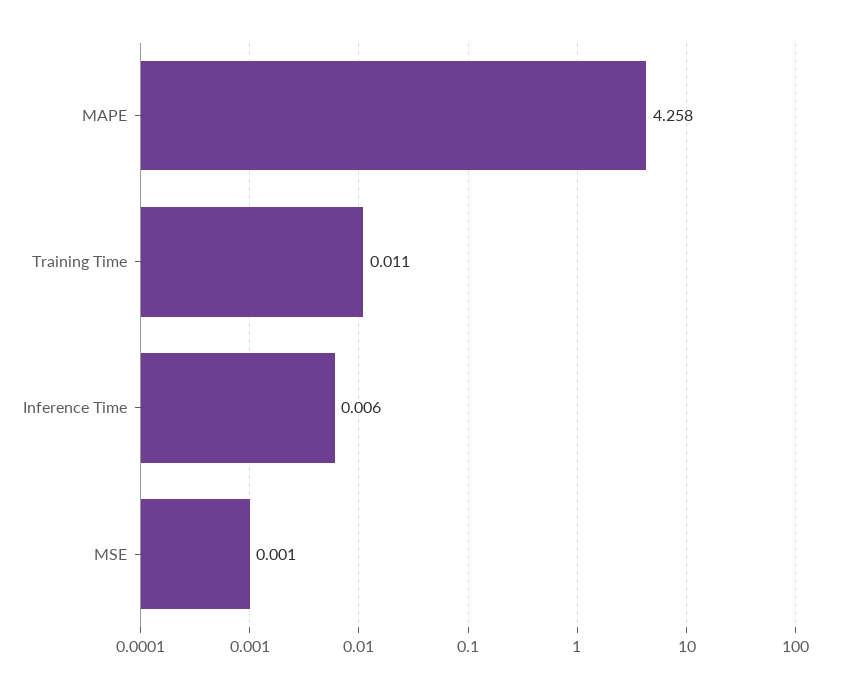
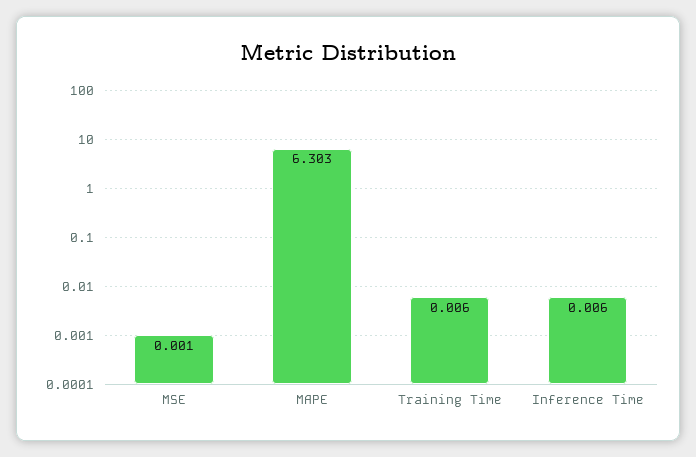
MAPE: 4.258 -> 6.303
Training Time: 0.011 -> 0.006

